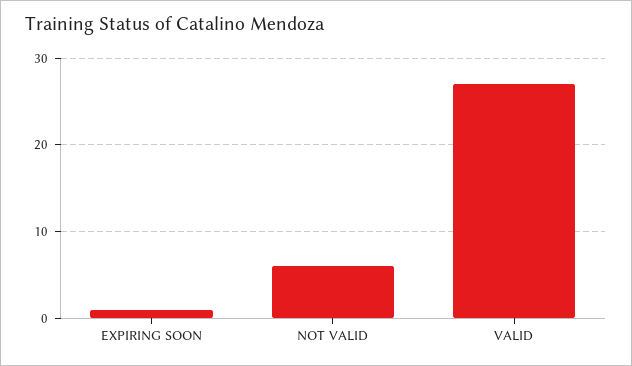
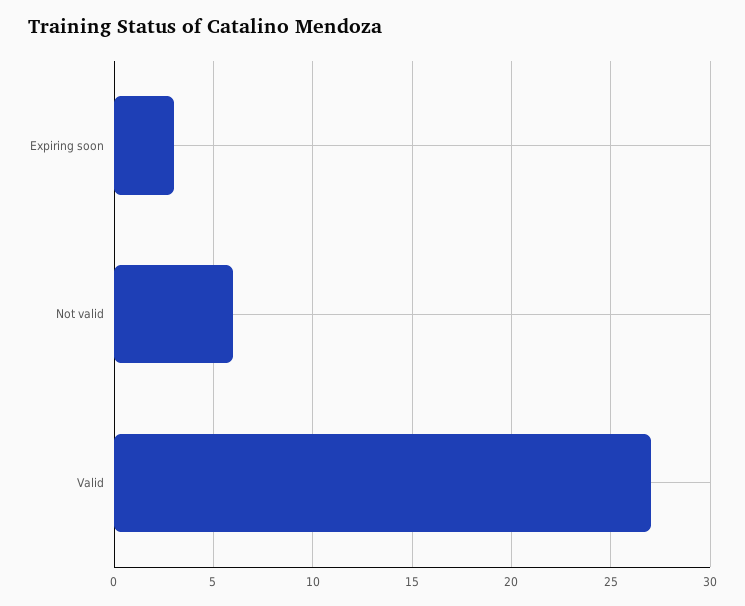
EXPIRING SOON: 1 -> 3

